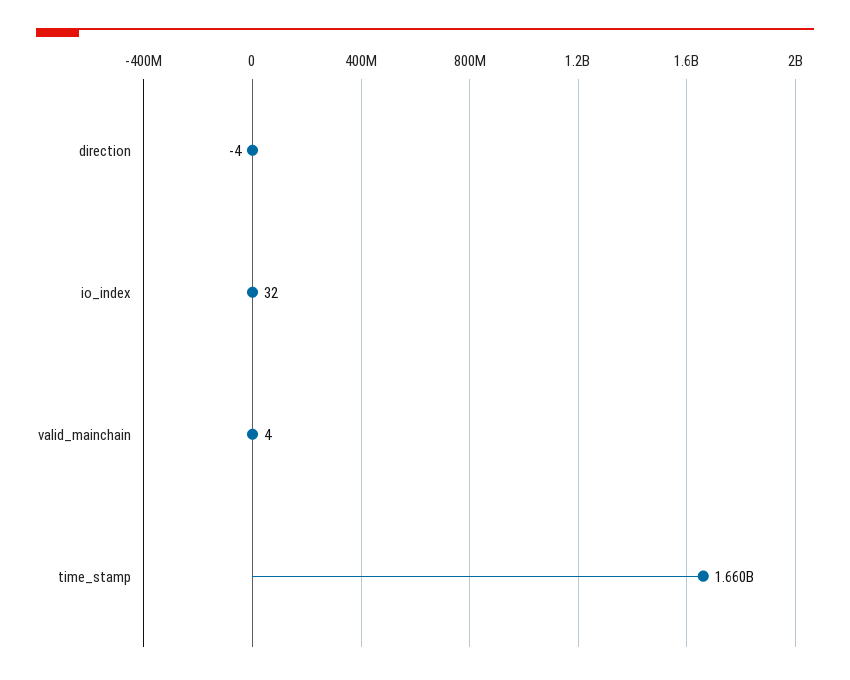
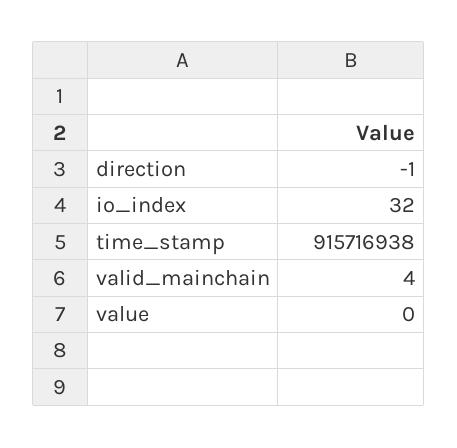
direction: -4 -> -1
time_stamp: 1660000000 -> 915716938
value: none -> 0

